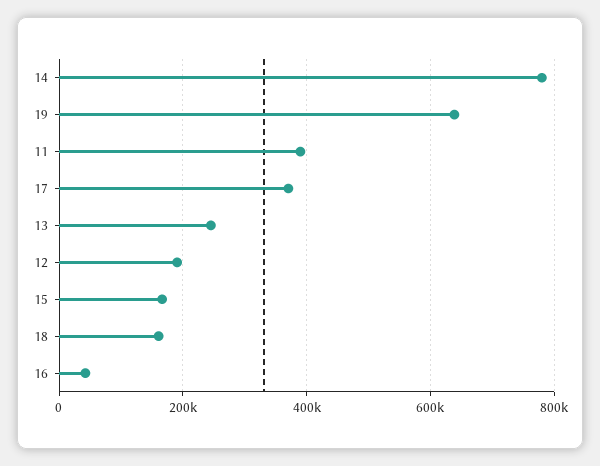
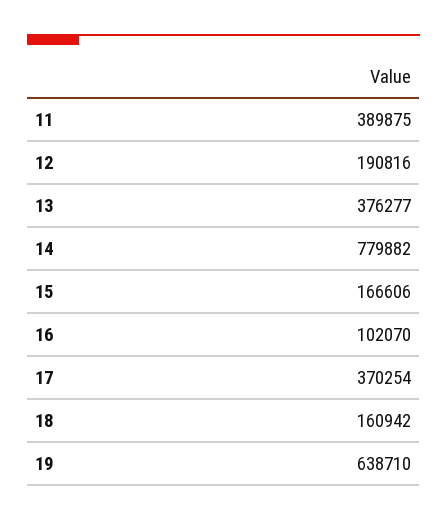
13: 240000 -> 376277
16: 40000 -> 102070

